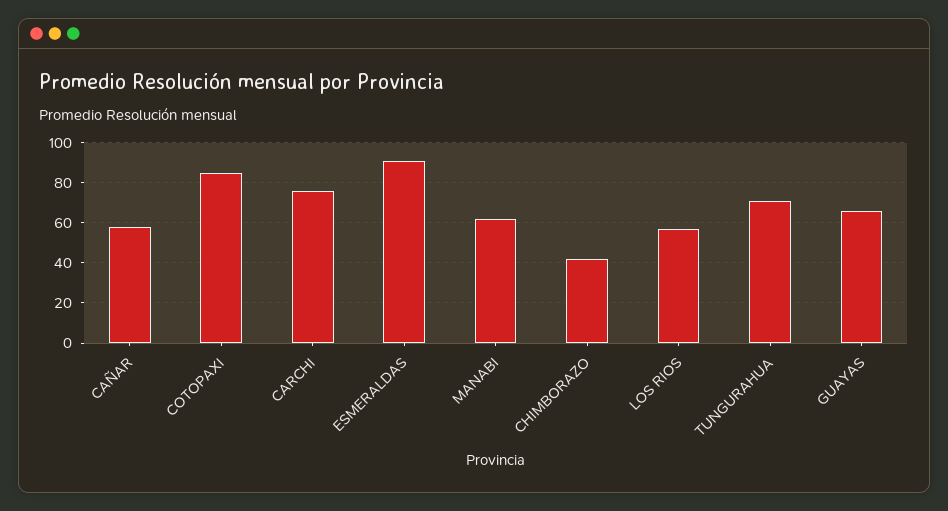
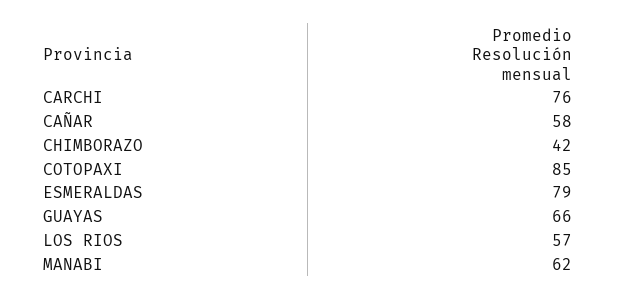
ESMERALDAS: 90 -> 79
TUNGURAHUA: 70 -> none

